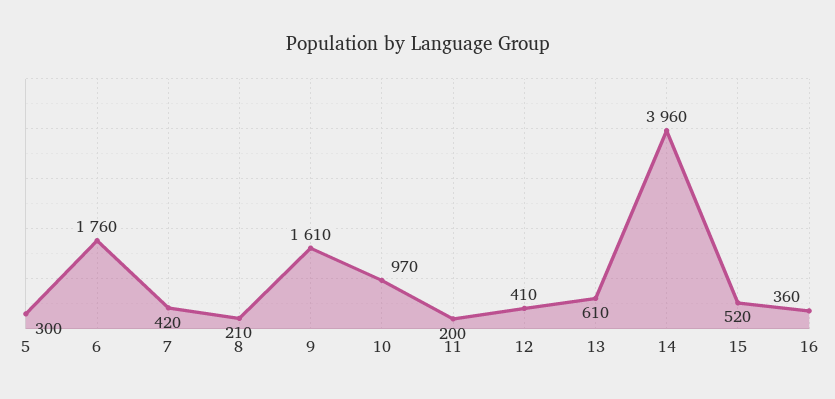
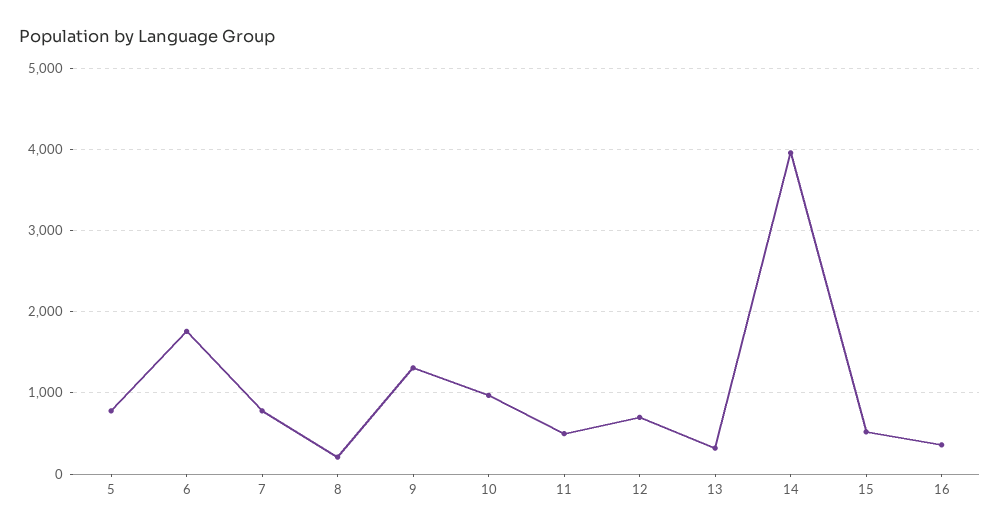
5: 300 -> 800
7: 420 -> 800
9: 1610 -> 1300
11: 200 -> 500
12: 410 -> 700
13: 610 -> 300

